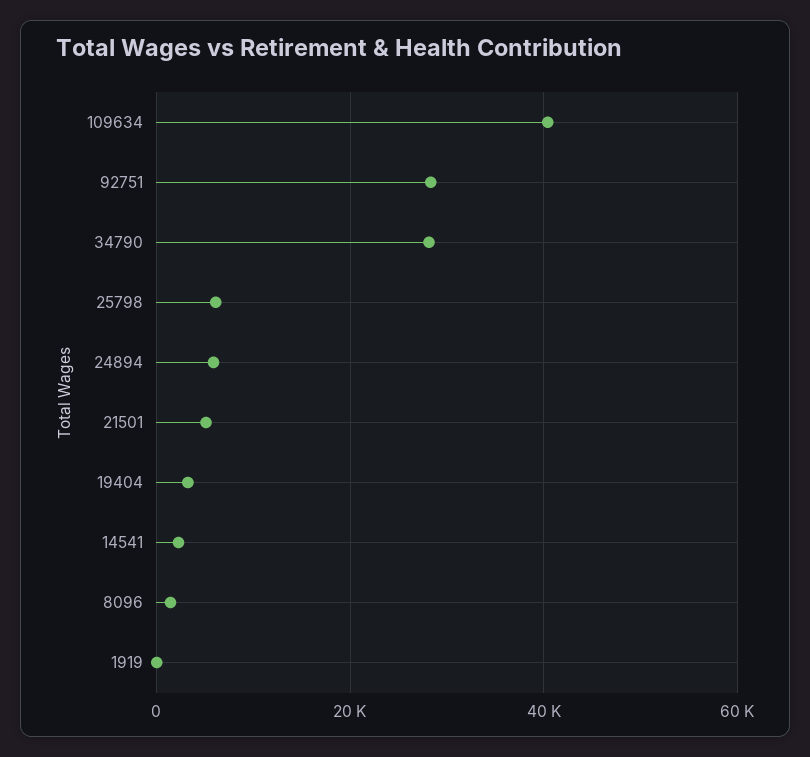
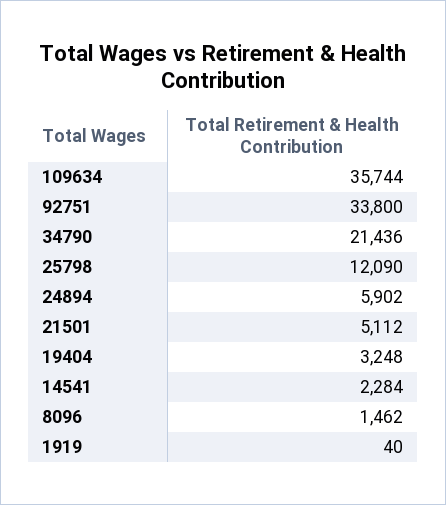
109634: 40000 -> 35744
92751: 28000 -> 33800
34790: 28000 -> 21436
25798: 6000 -> 12090

